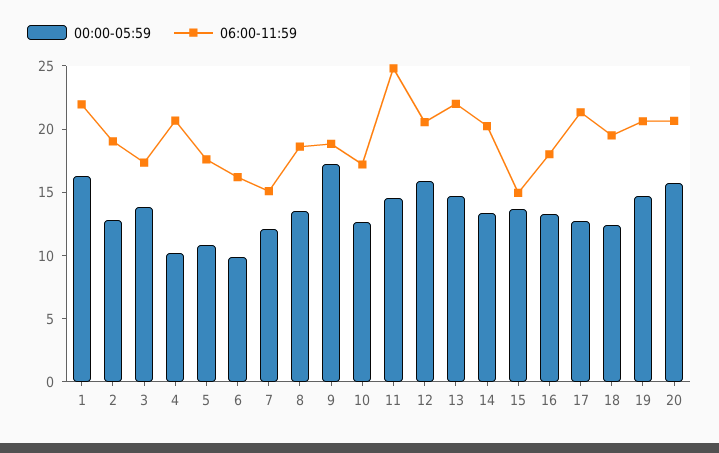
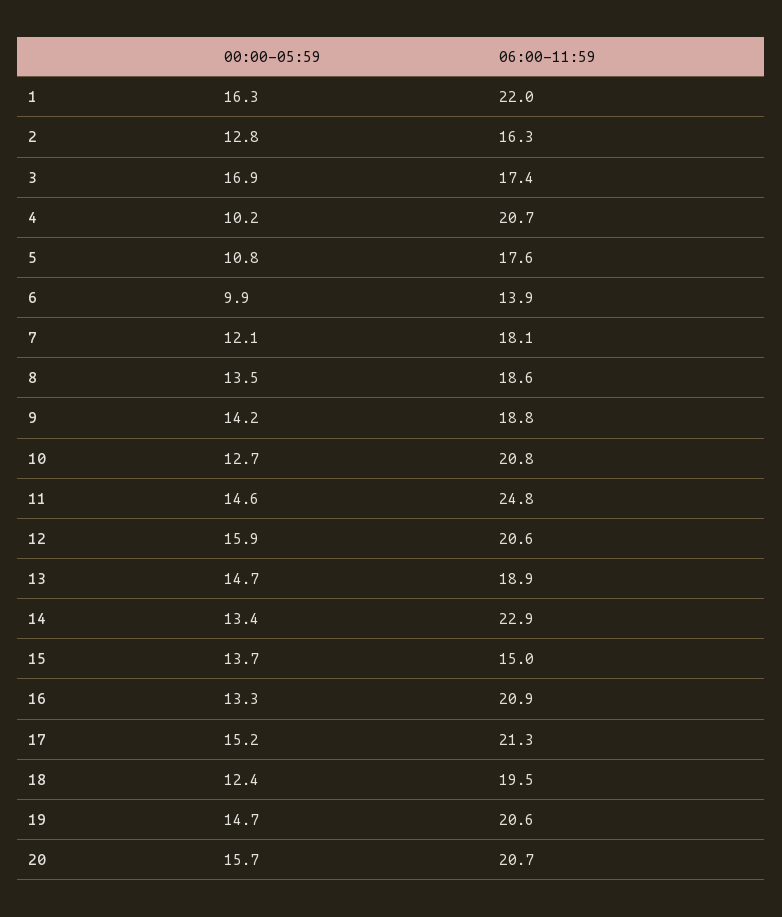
06:00-11:59, 2: 19 -> 16.3
00:00-05:59, 3: 14 -> 16.9
06:00-11:59, 6: 16 -> 13.9
06:00-11:59, 7: 15 -> 18.1
00:00-05:59, 9: 17 -> 14.2
06:00-11:59, 10: 17 -> 20.8
06:00-11:59, 13: 22 -> 18.9
06:00-11:59, 14: 20 -> 22.9
06:00-11:59, 16: 18 -> 20.9
00:00-05:59, 17: 13 -> 15.2

